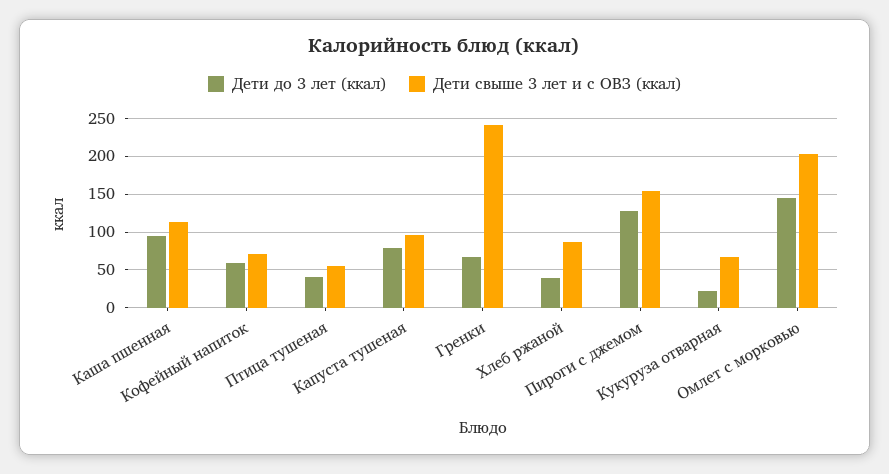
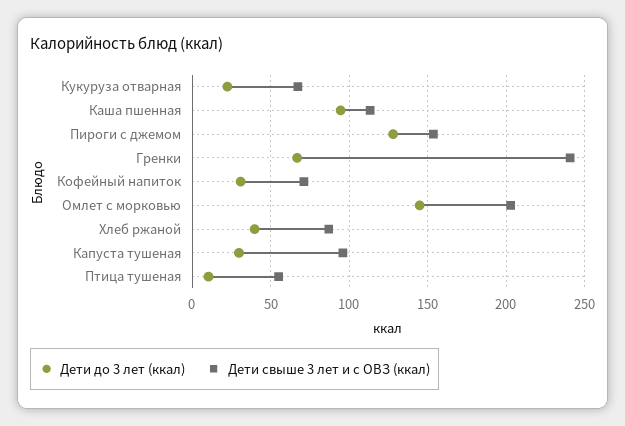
Дети до 3 лет (ккал), Кофейный напиток: 60 -> 30
Дети до 3 лет (ккал), Птица тушеная: 40 -> 10
Дети до 3 лет (ккал), Капуста тушеная: 80 -> 30

